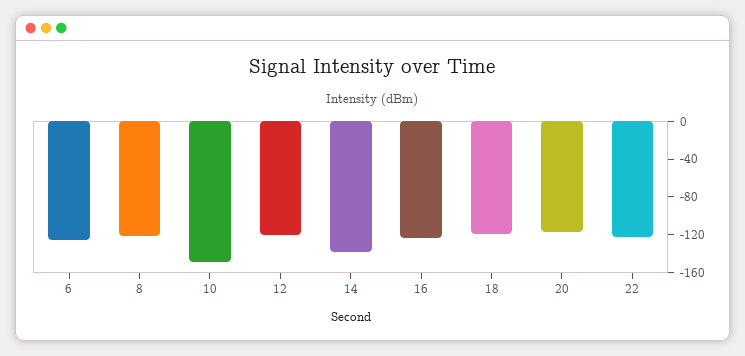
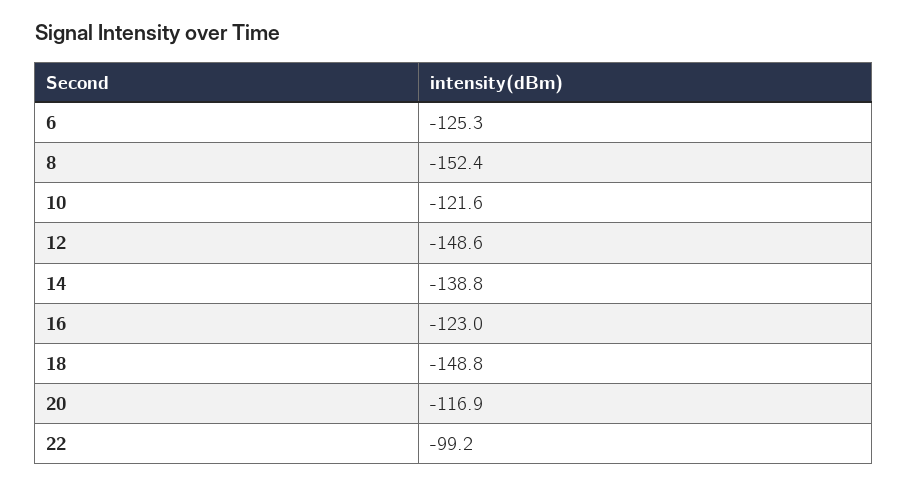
8: -120 -> -152.4
10: -150 -> -121.6
12: -120 -> -148.6
18: -120 -> -148.8
22: -120 -> -99.2

